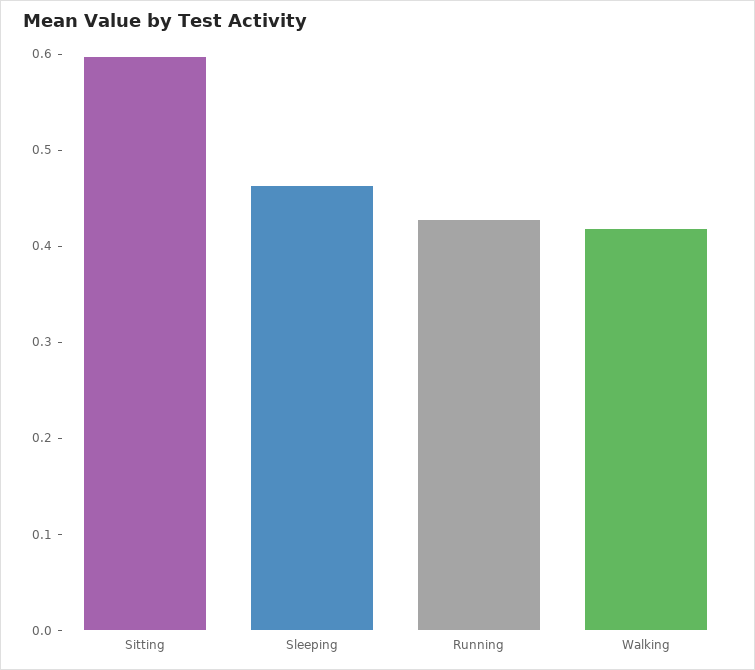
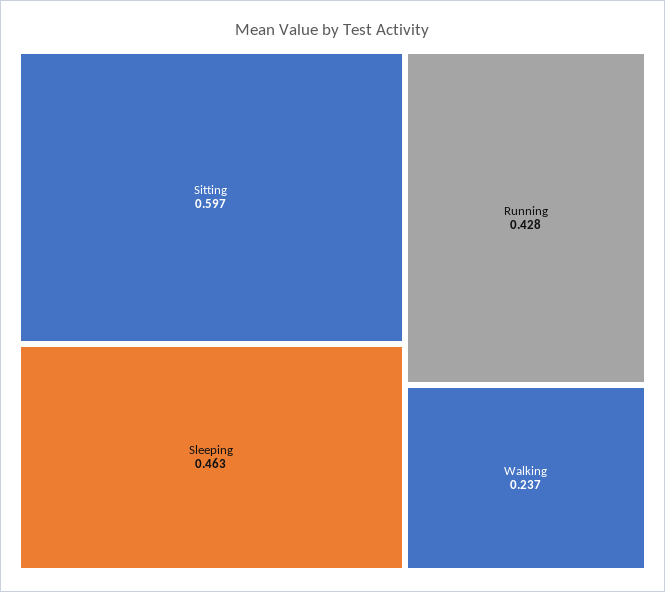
Walking: 0.42 -> 0.237

